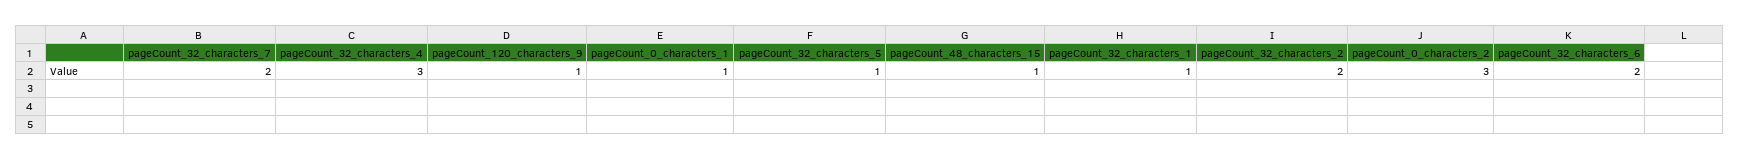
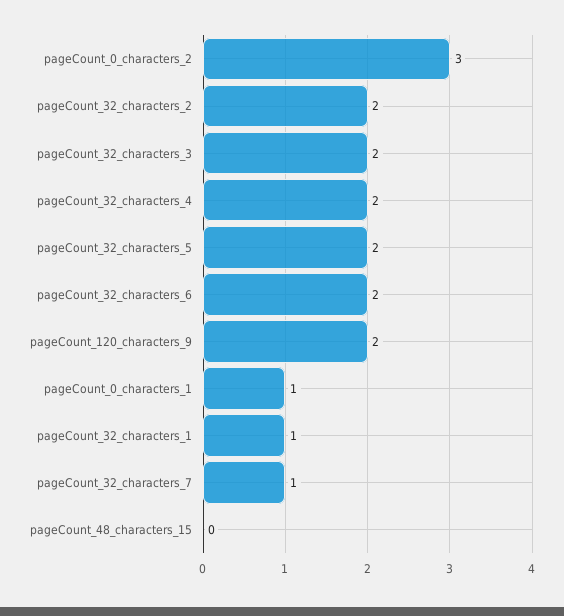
pageCount_32_characters_7: 2 -> 1
pageCount_32_characters_4: 3 -> 2
pageCount_120_characters_9: 1 -> 2
pageCount_32_characters_5: 1 -> 2
pageCount_48_characters_15: 1 -> 0
pageCount_32_characters_3: none -> 2

